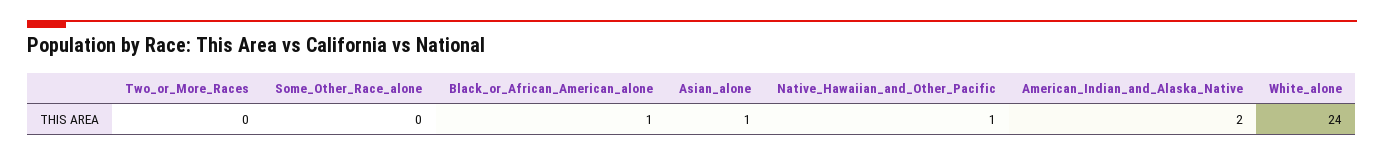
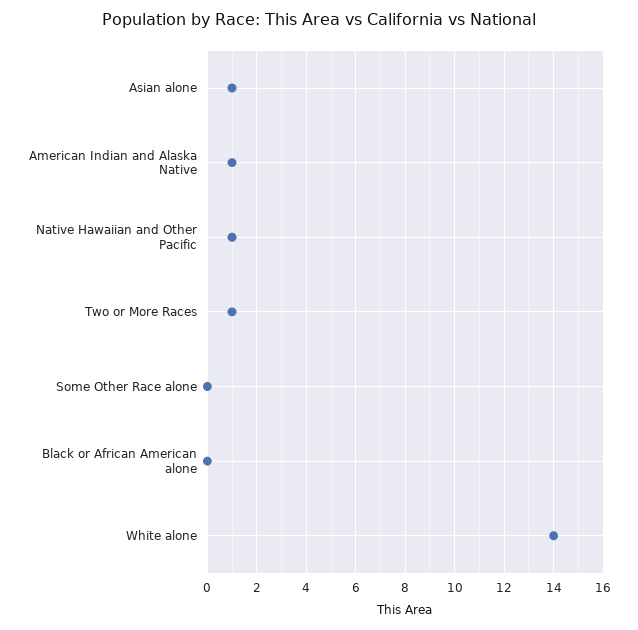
Two_or_More_Races: 0 -> 1
Black_or_African_American_alone: 1 -> 0
American_Indian_and_Alaska_Native: 2 -> 1
White_alone: 24 -> 14

